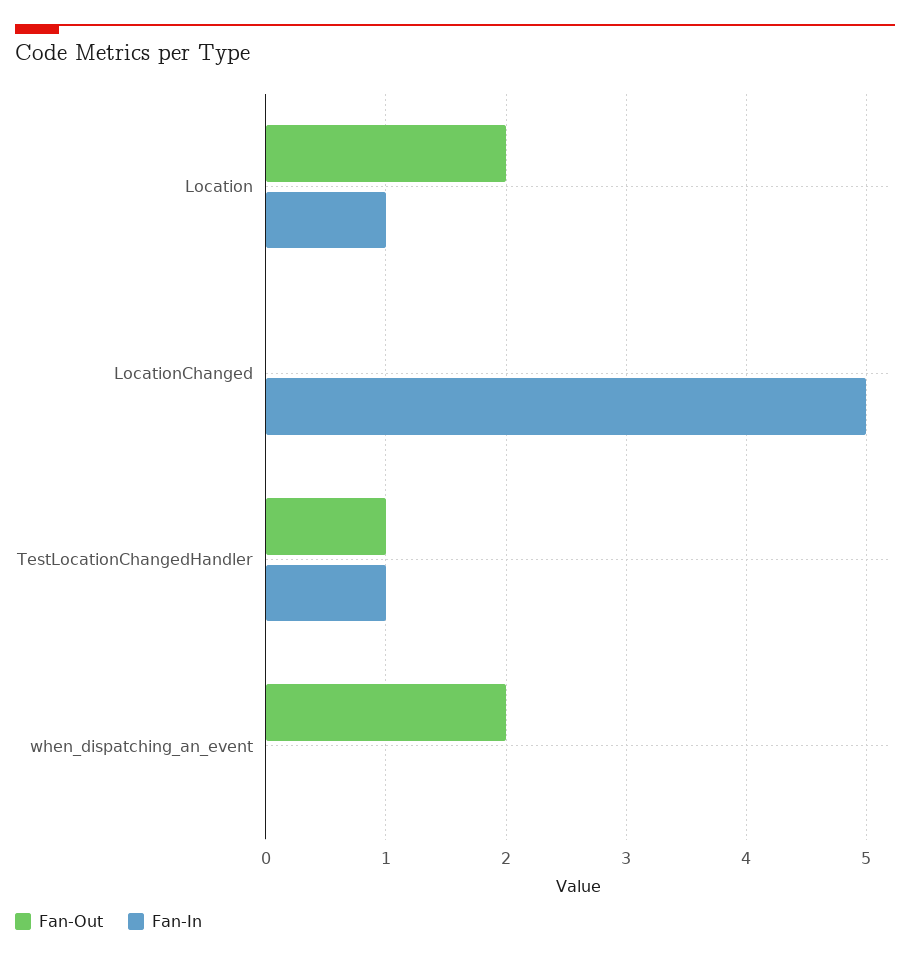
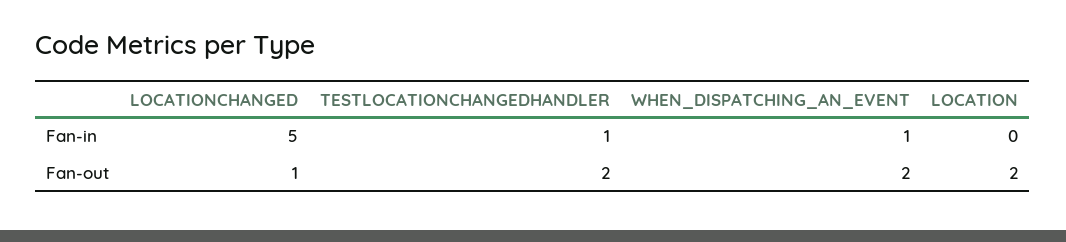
Fan-In, Location: 1 -> 0
Fan-Out, LocationChanged: 0 -> 1
Fan-Out, TestLocationChangedHandler: 1 -> 2
Fan-In, when_dispatching_an_event: 0 -> 1

